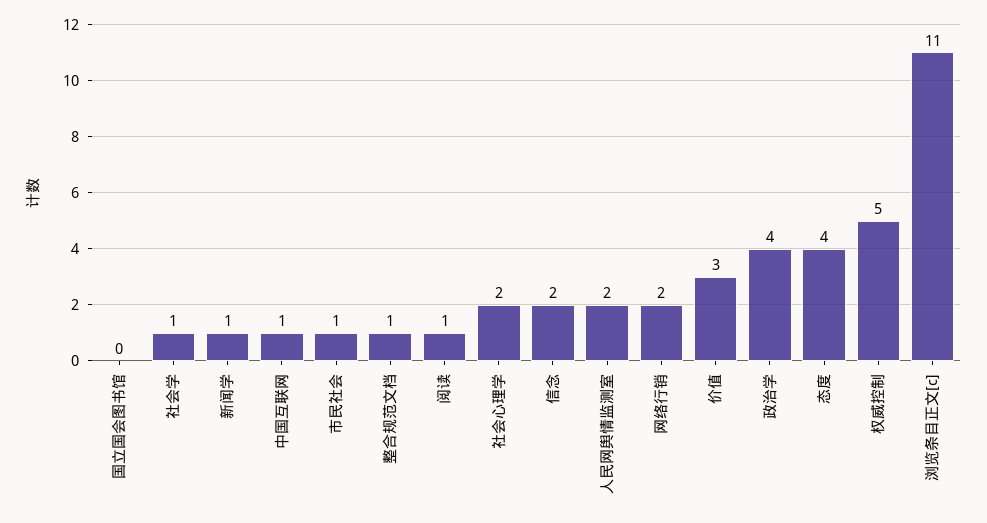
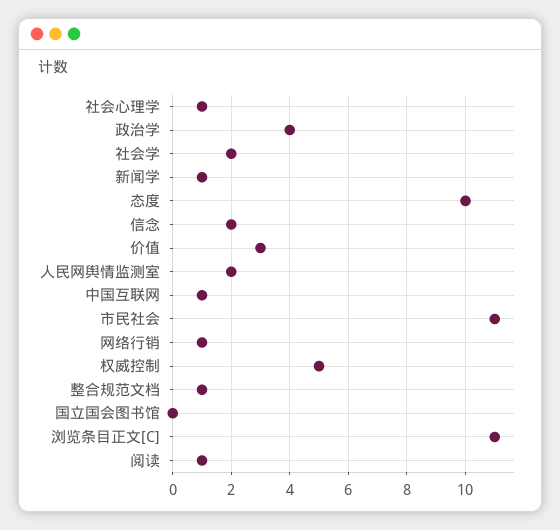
社会学: 1 -> 2
市民社会: 1 -> 11
社会心理学: 2 -> 1
网络行销: 2 -> 1
态度: 4 -> 10

